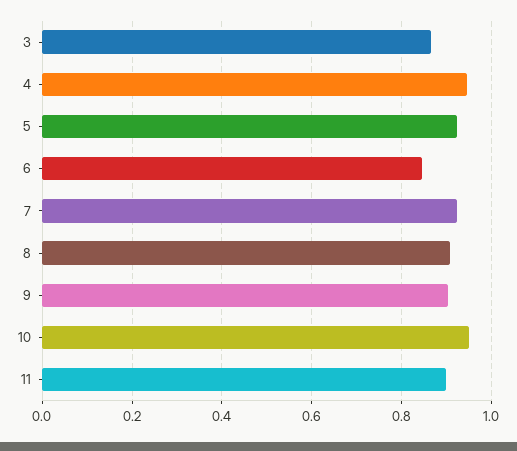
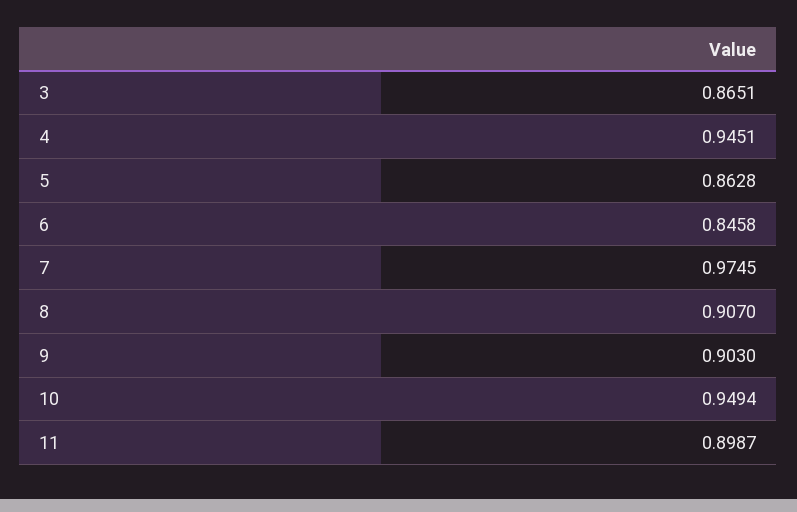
5: 0.92 -> 0.8628
7: 0.92 -> 0.9745

